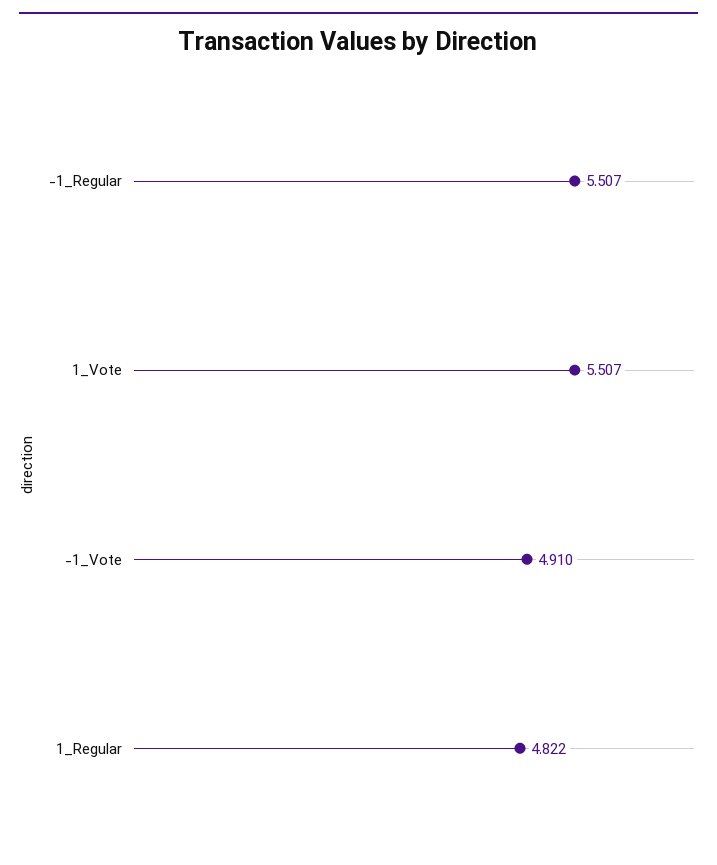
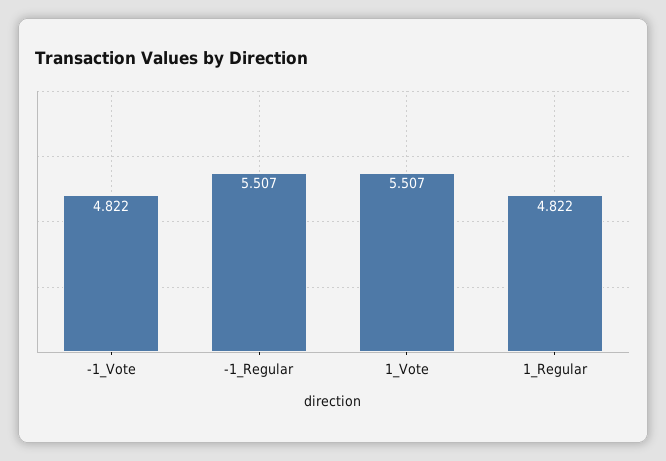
-1_Vote: 4.91 -> 4.822

